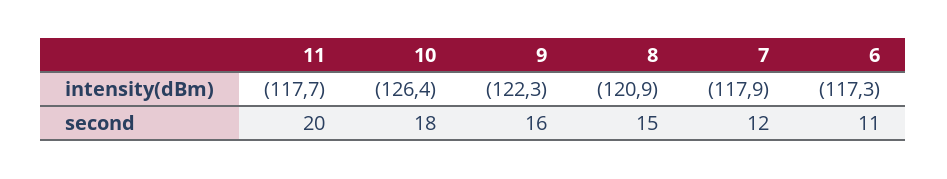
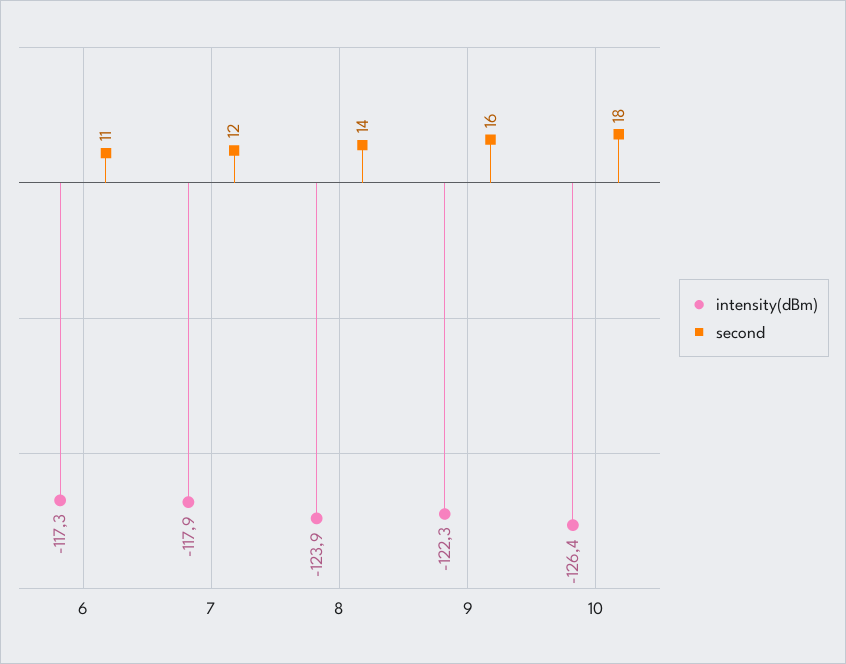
intensity(dBm), 11: -117.7 -> none
intensity(dBm), 8: -120.9 -> -123.9
second, 11: 20 -> none
second, 8: 15 -> 14

